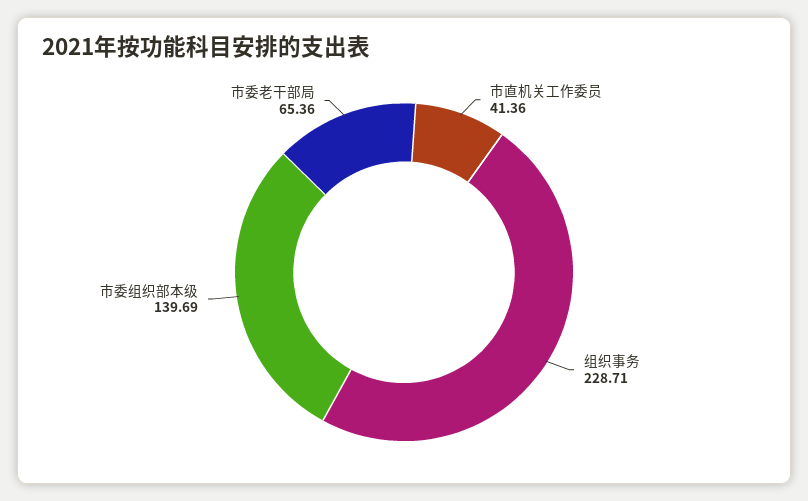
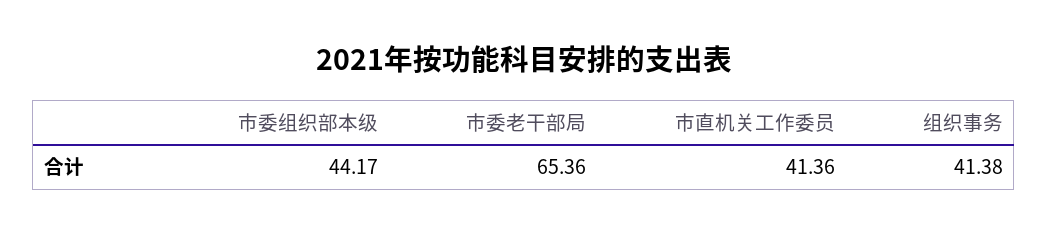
组织事务: 228.71 -> 41.38
市委组织部本级: 139.69 -> 44.17

